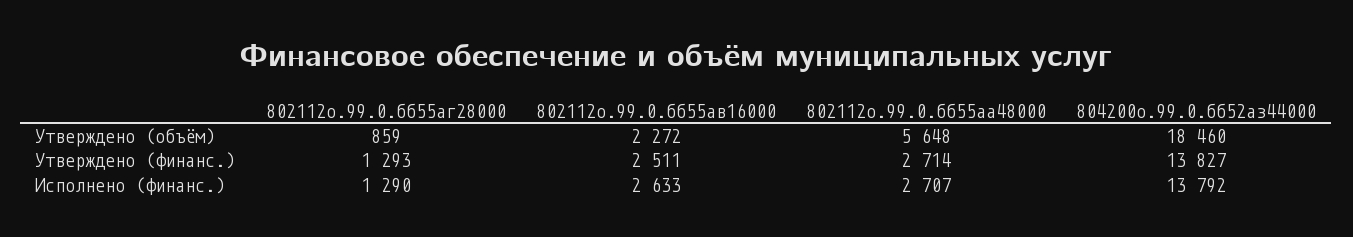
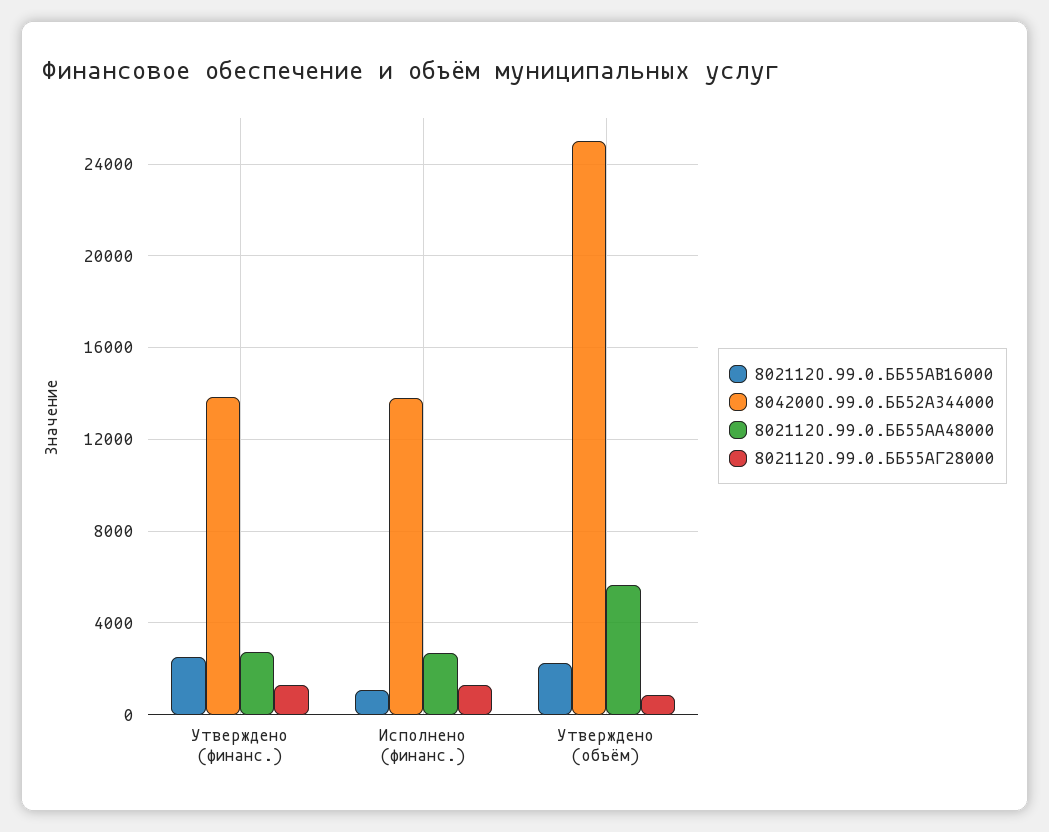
804200о.99.0.бб52аз44000, Утверждено (объём): 18460 -> 25000
802112о.99.0.бб55ав16000, Исполнено (финанс.): 2633 -> 1000

